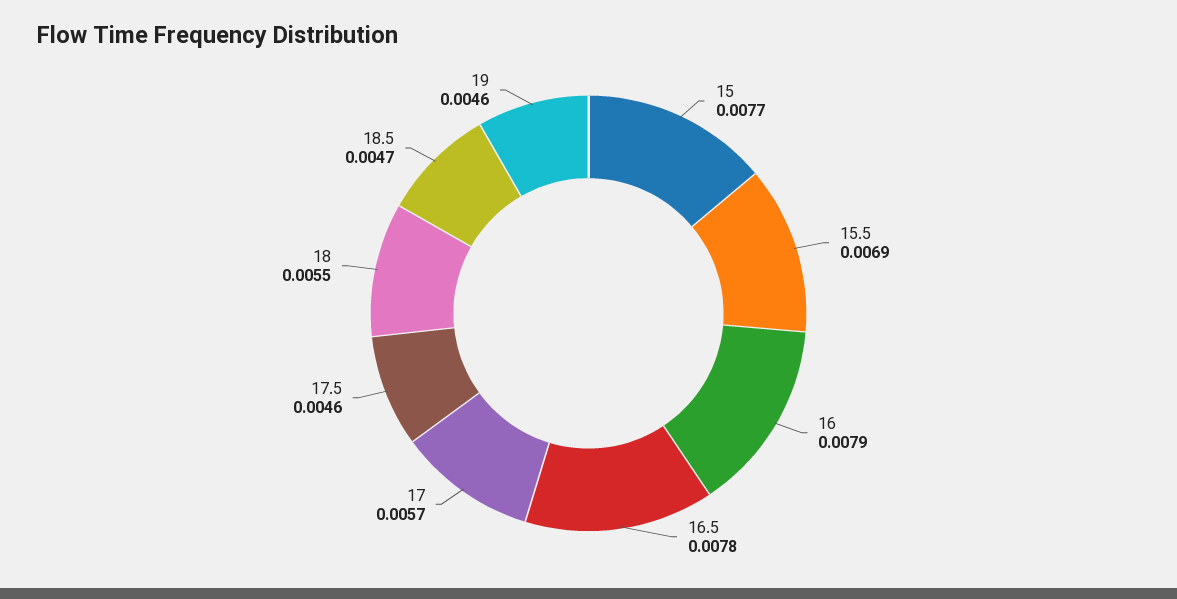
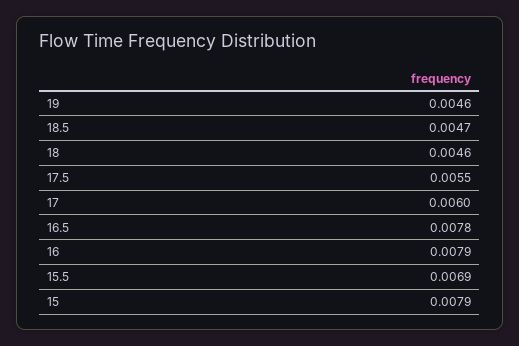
15: 0.0077 -> 0.0079
17: 0.0057 -> 0.006
17.5: 0.0046 -> 0.0055
18: 0.0055 -> 0.0046

